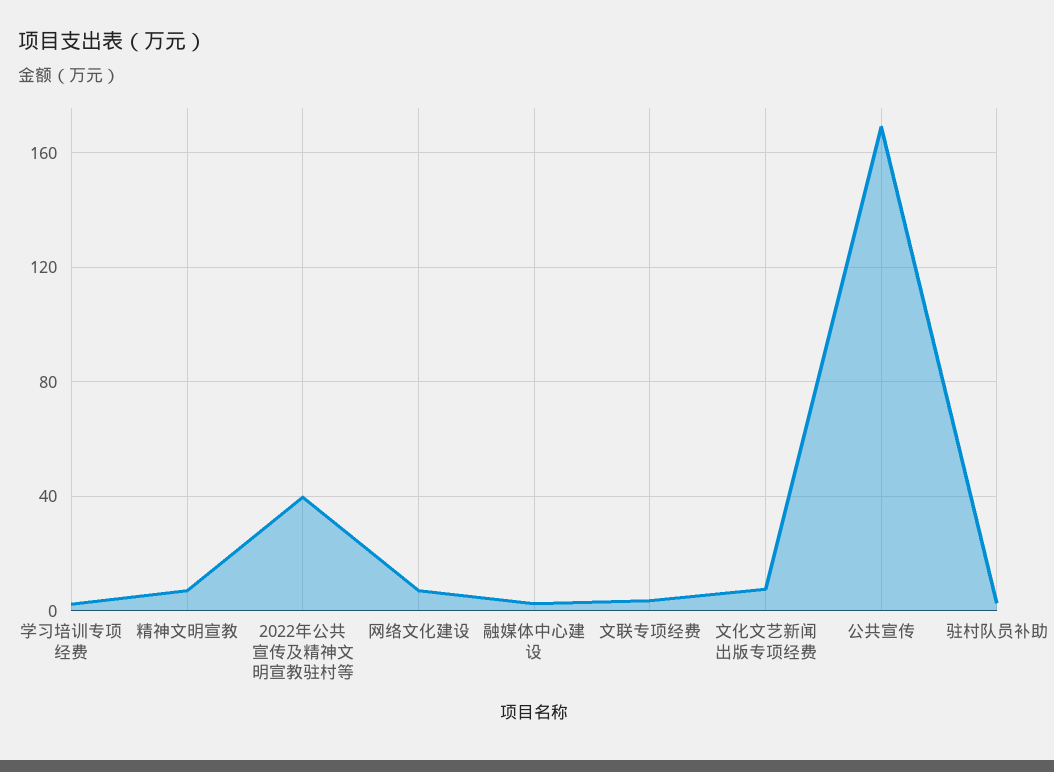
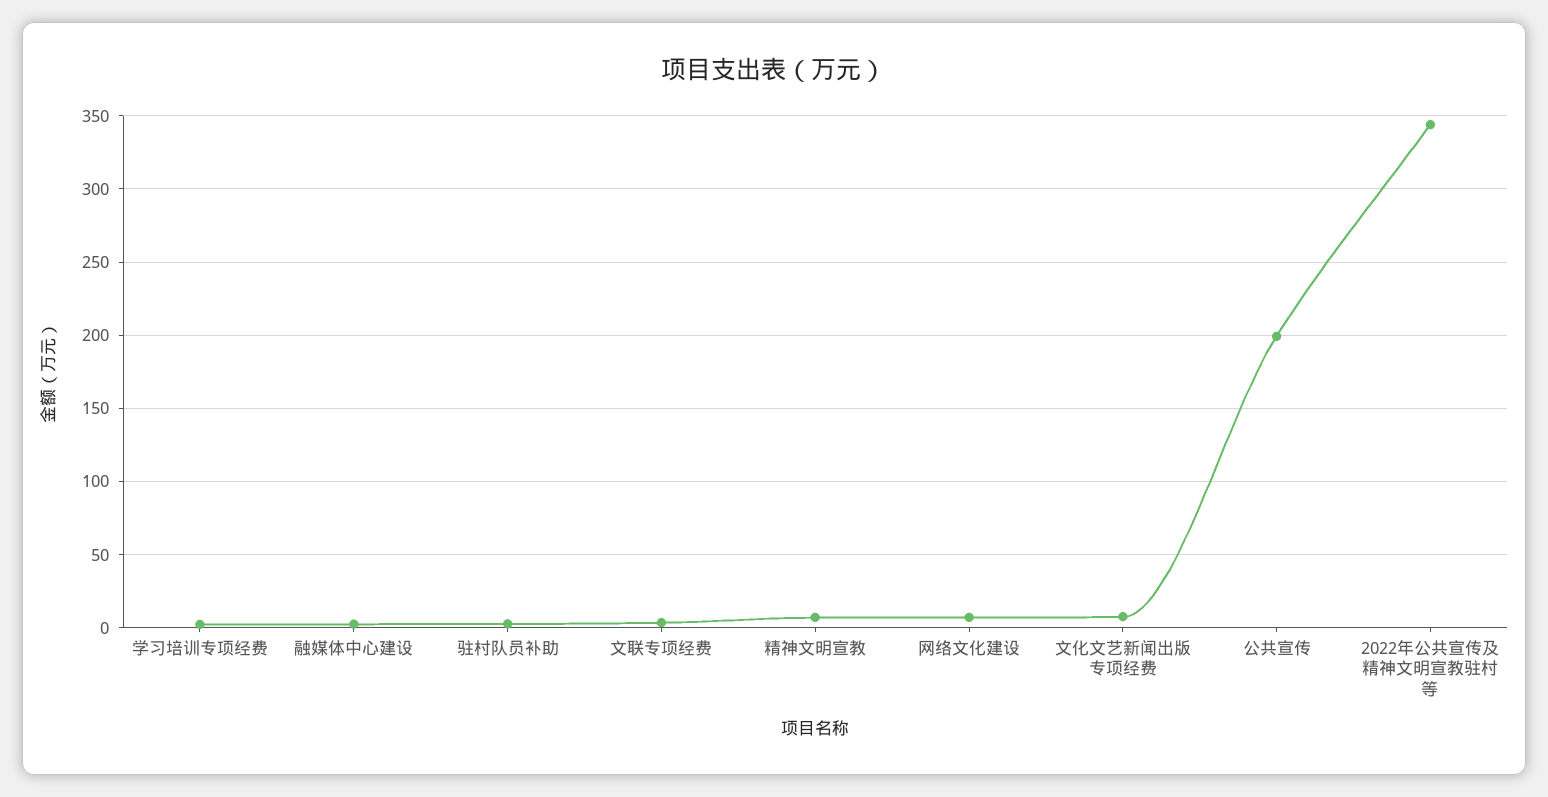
2022年公共宣传及精神文明宣教驻村等: 40 -> 345
公共宣传: 170 -> 200

